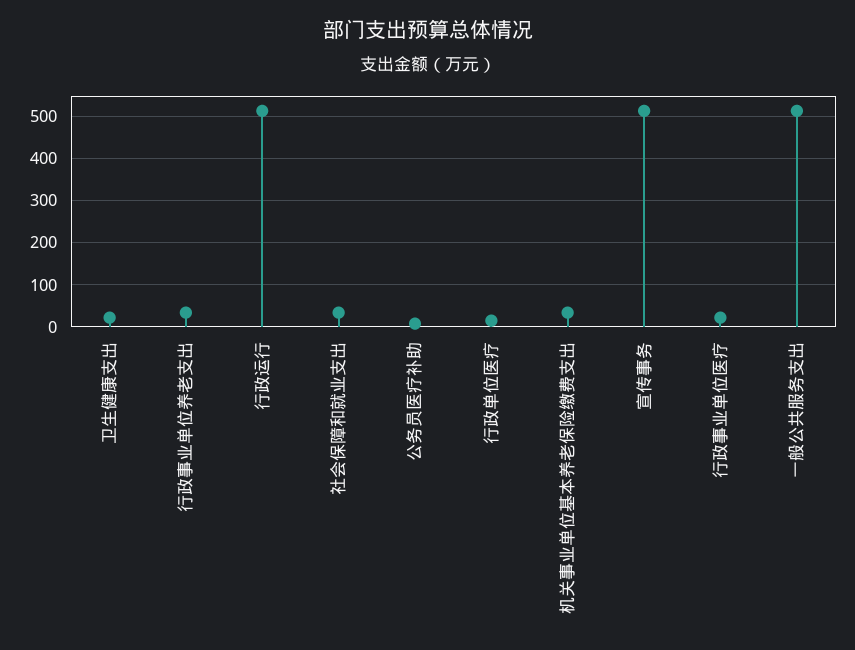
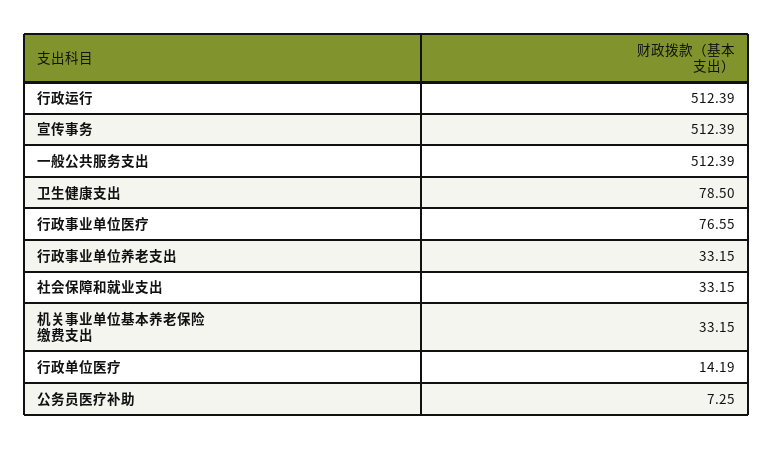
卫生健康支出: 20 -> 78.5
行政事业单位医疗: 20 -> 76.55

